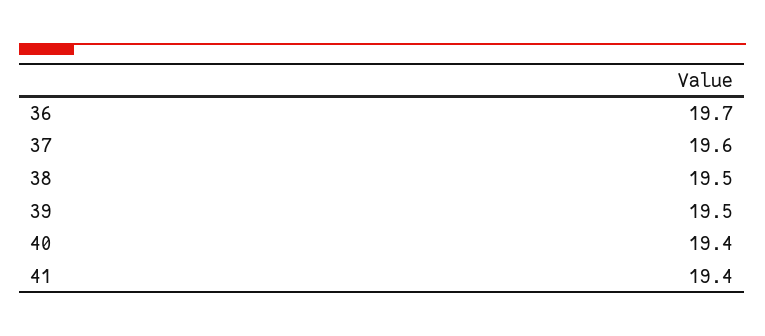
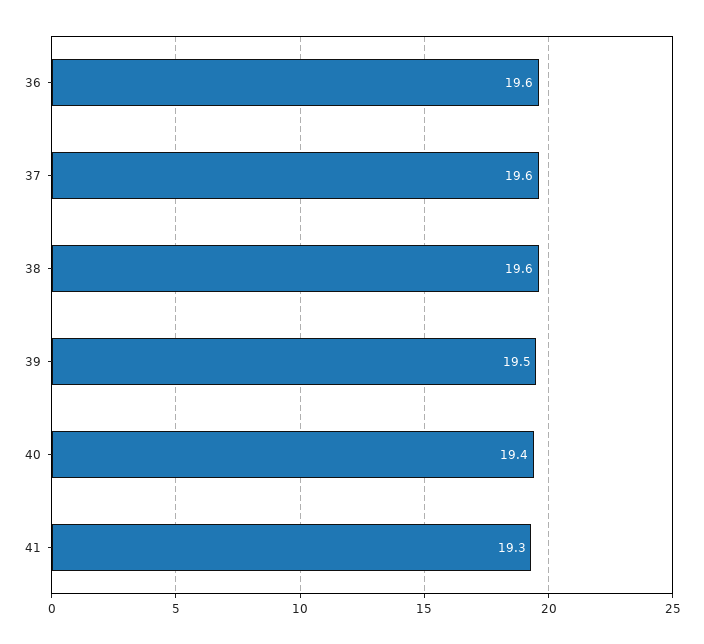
36: 19.7 -> 19.6
38: 19.5 -> 19.6
41: 19.4 -> 19.3

